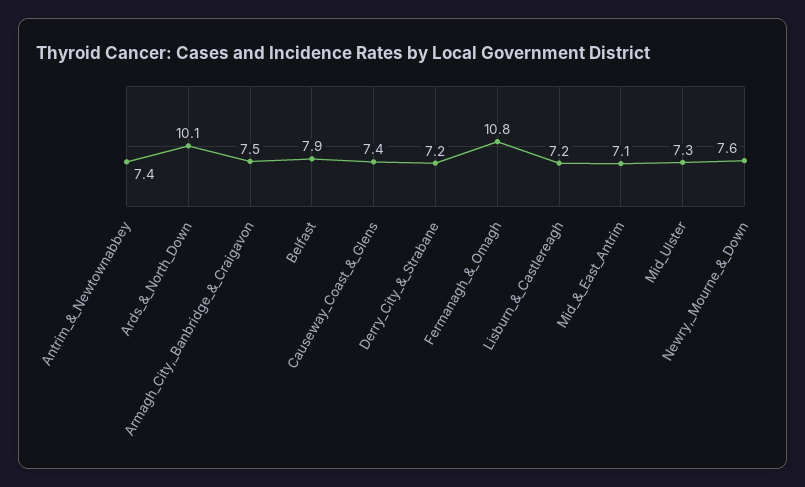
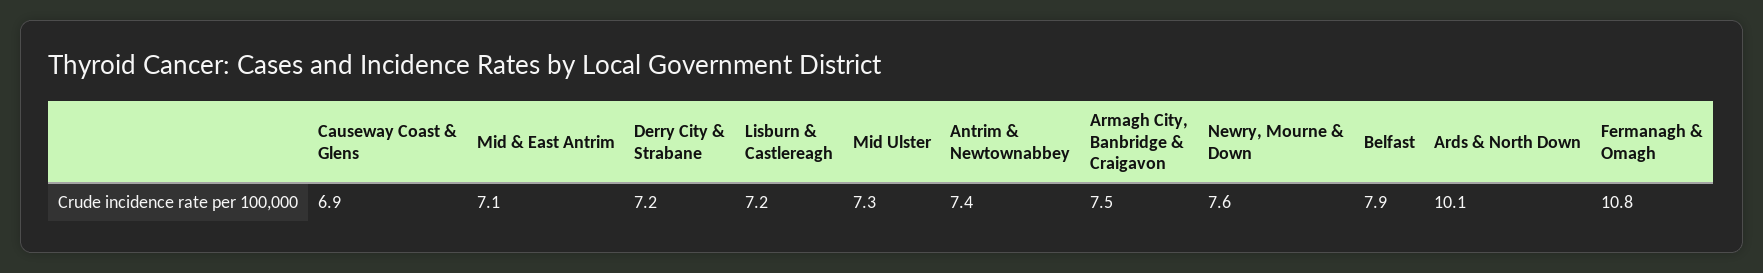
Causeway_Coast_&_Glens: 7.4 -> 6.9

